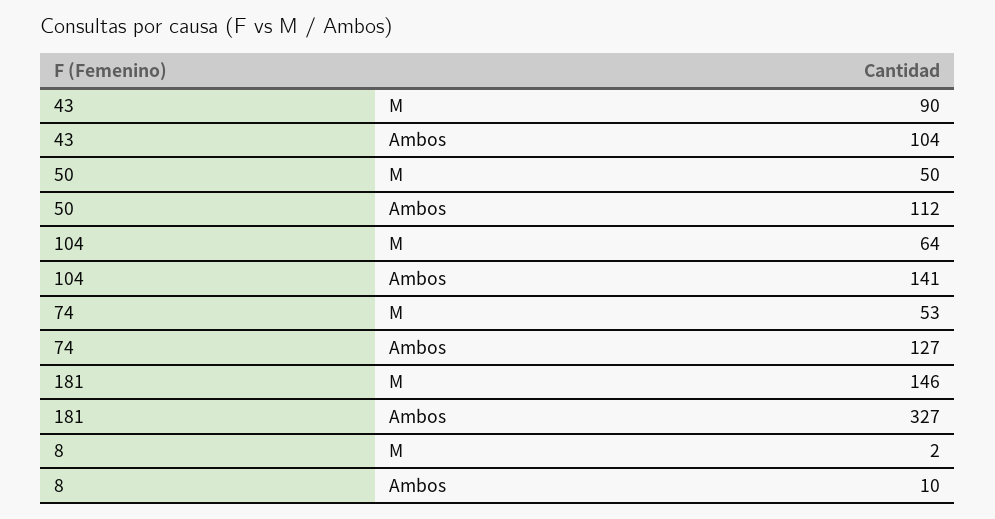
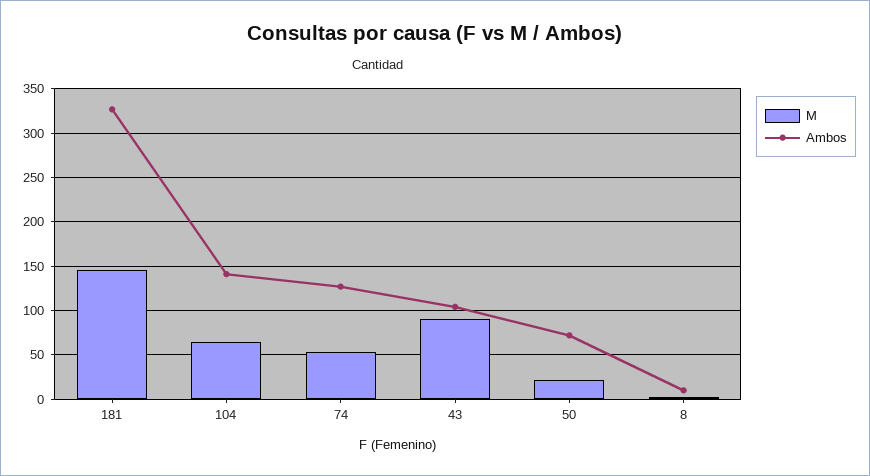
M, 50: 50 -> 20
Ambos, 50: 112 -> 70

